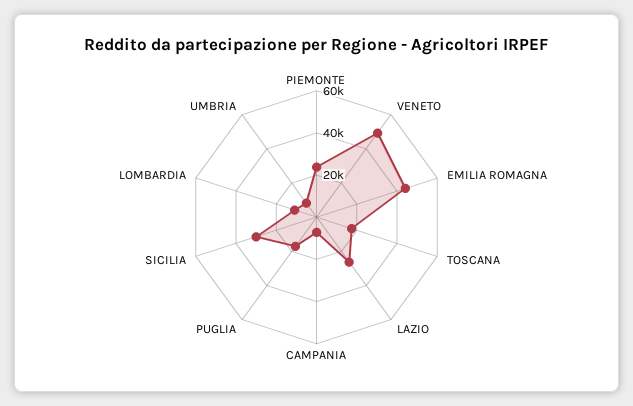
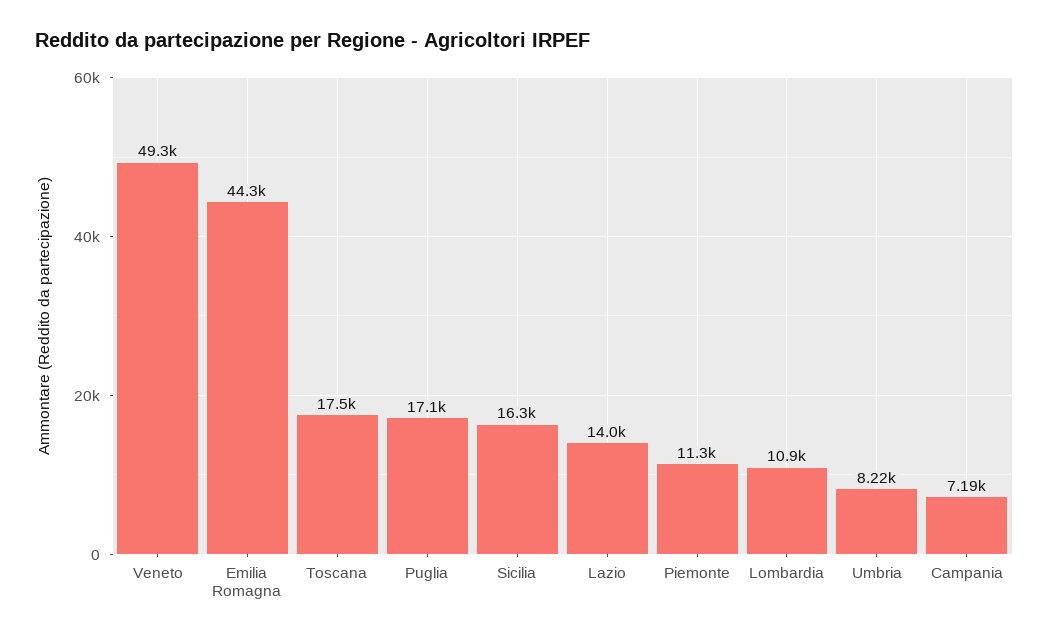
PIEMONTE: 25000 -> 11300
LAZIO: 25000 -> 14000
SICILIA: 30000 -> 16300

